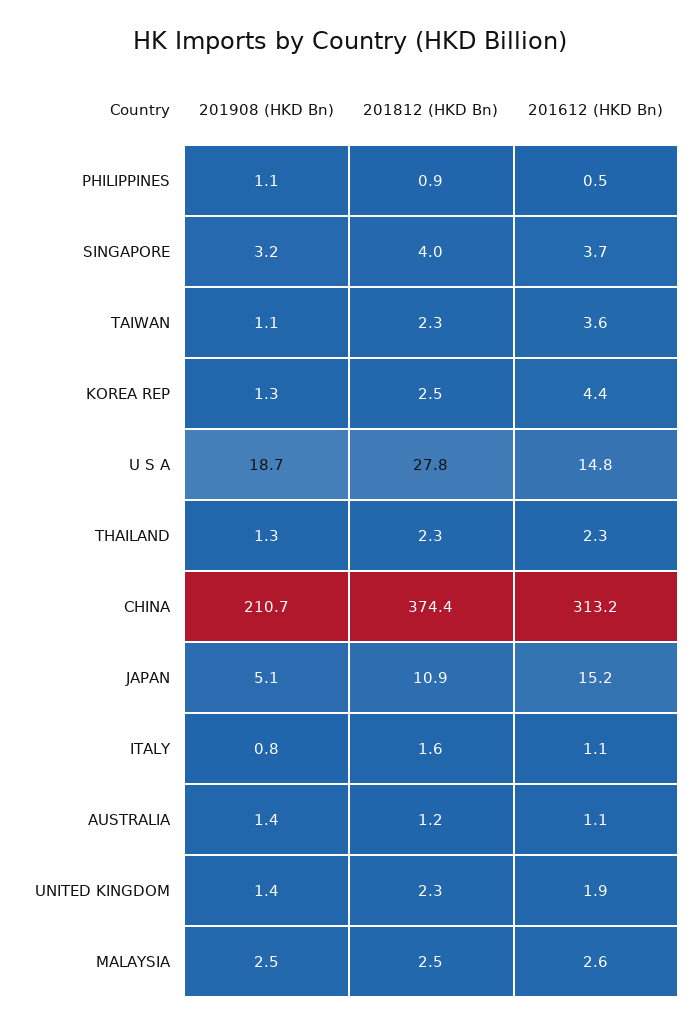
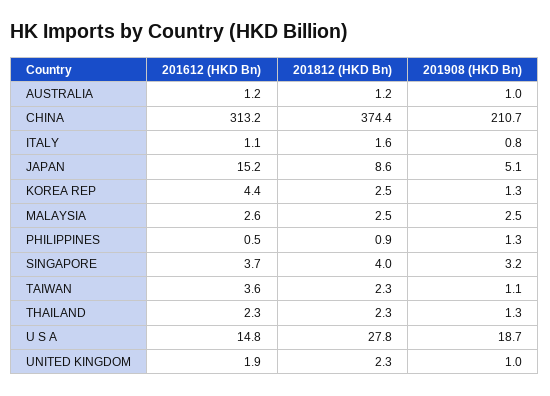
201908 (HKD Bn), PHILIPPINES: 1.1 -> 1.3
201812 (HKD Bn), JAPAN: 10.9 -> 8.6
201908 (HKD Bn), AUSTRALIA: 1.4 -> 1
201612 (HKD Bn), AUSTRALIA: 1.1 -> 1.2
201908 (HKD Bn), UNITED KINGDOM: 1.4 -> 1

